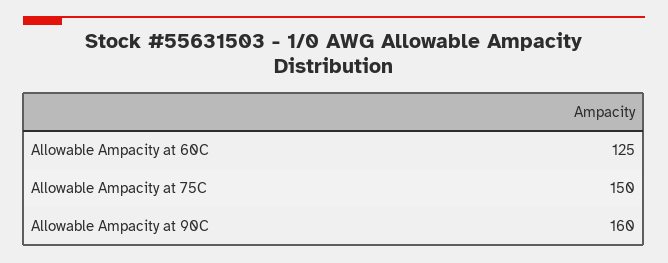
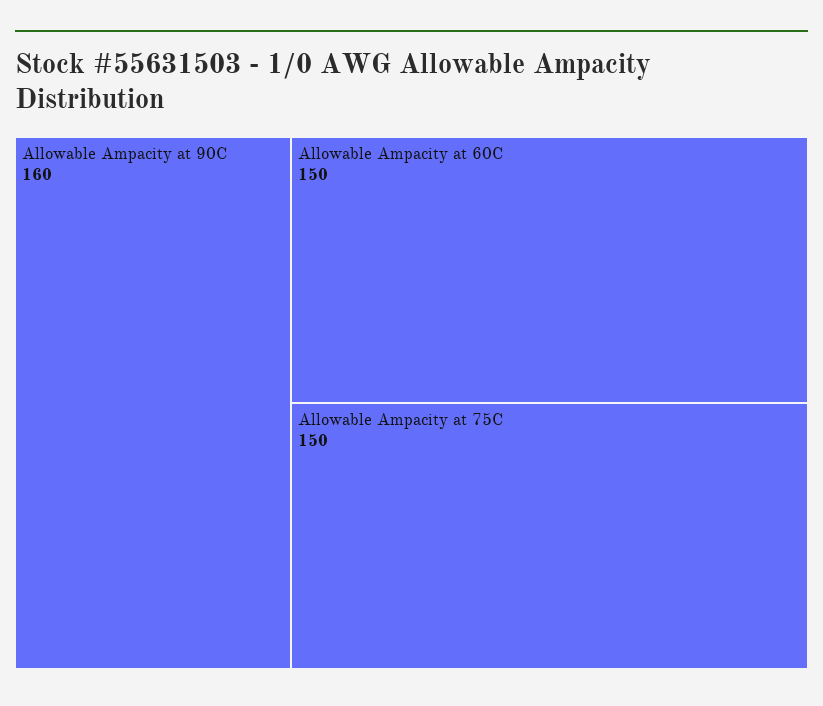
Allowable Ampacity at 60C: 125 -> 150

